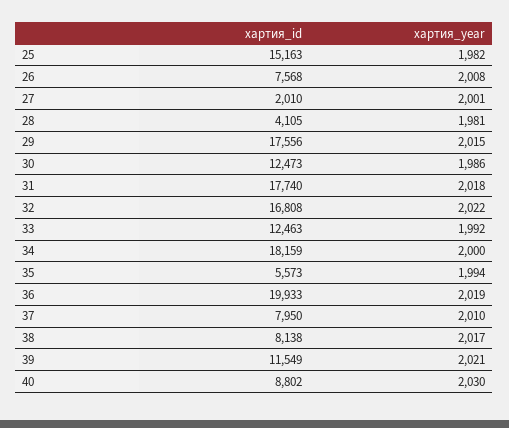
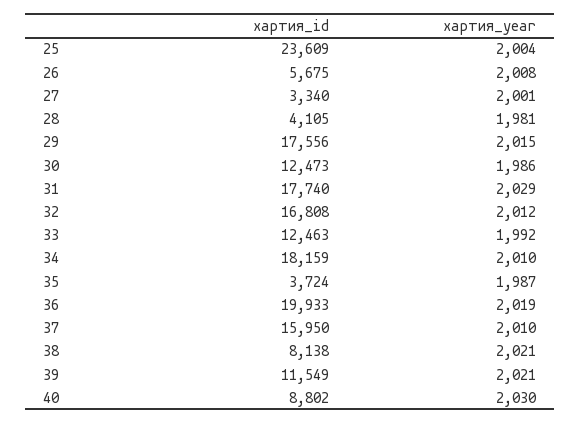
хартия_id, 25: 15163 -> 23609
хартия_year, 25: 1982 -> 2004
хартия_id, 26: 7568 -> 5675
хартия_id, 27: 2010 -> 3340
хартия_year, 31: 2018 -> 2029
хартия_year, 32: 2022 -> 2012
хартия_year, 34: 2000 -> 2010
хартия_id, 35: 5573 -> 3724
хартия_year, 35: 1994 -> 1987
хартия_id, 37: 7950 -> 15950
хартия_year, 38: 2017 -> 2021

